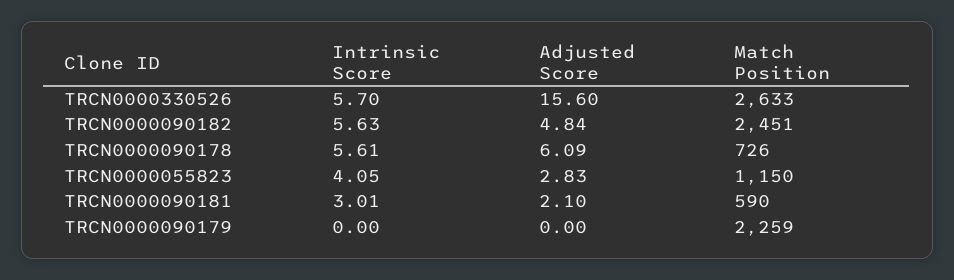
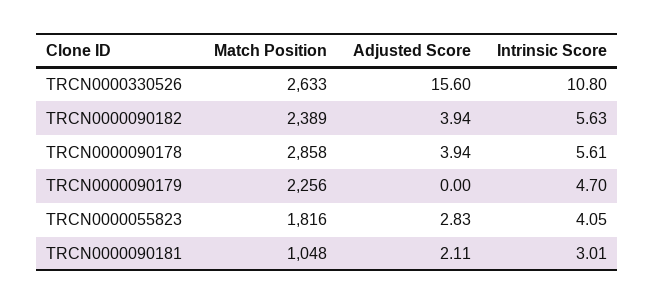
Intrinsic Score, TRCN0000330526: 5.7 -> 10.8
Adjusted Score, TRCN0000090182: 4.84 -> 3.94
Match Position, TRCN0000090182: 2451 -> 2389
Adjusted Score, TRCN0000090178: 6.09 -> 3.94
Match Position, TRCN0000090178: 726 -> 2858
Match Position, TRCN0000055823: 1150 -> 1816
Adjusted Score, TRCN0000090181: 2.1 -> 2.11
Match Position, TRCN0000090181: 590 -> 1048
Intrinsic Score, TRCN0000090179: 0 -> 4.7
Match Position, TRCN0000090179: 2259 -> 2256

